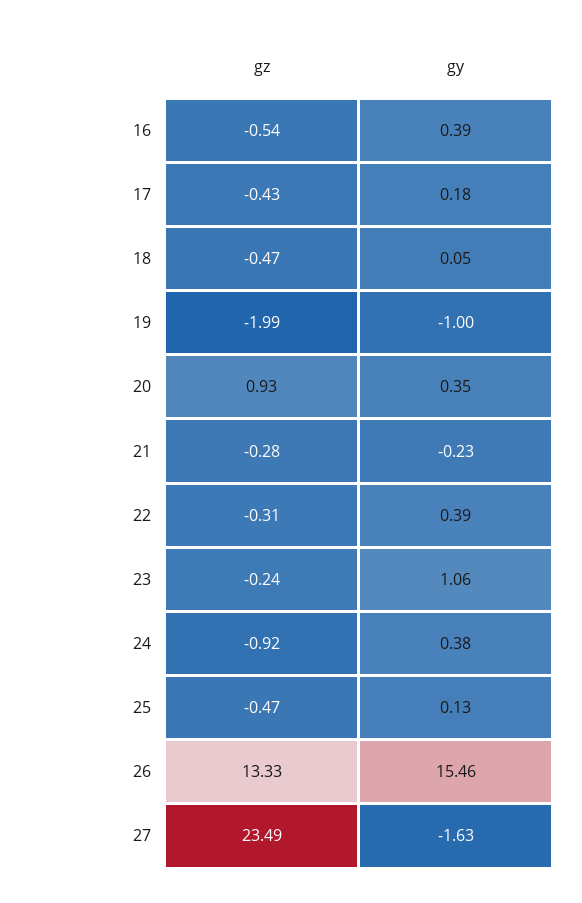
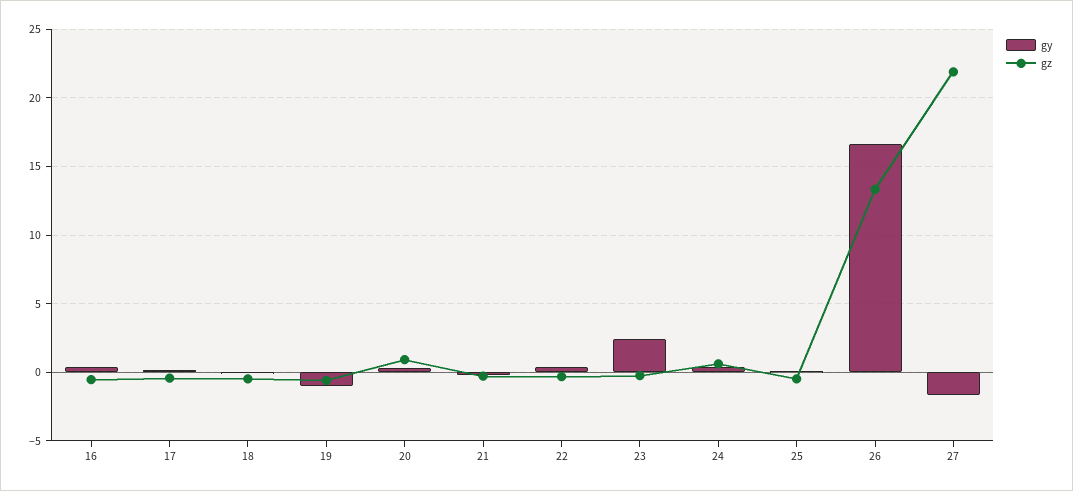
gz, 19: -1.99 -> -0.5
gy, 23: 1.06 -> 2.5
gz, 24: -0.92 -> 0.5
gy, 26: 15.46 -> 16.5
gz, 27: 23.49 -> 22

